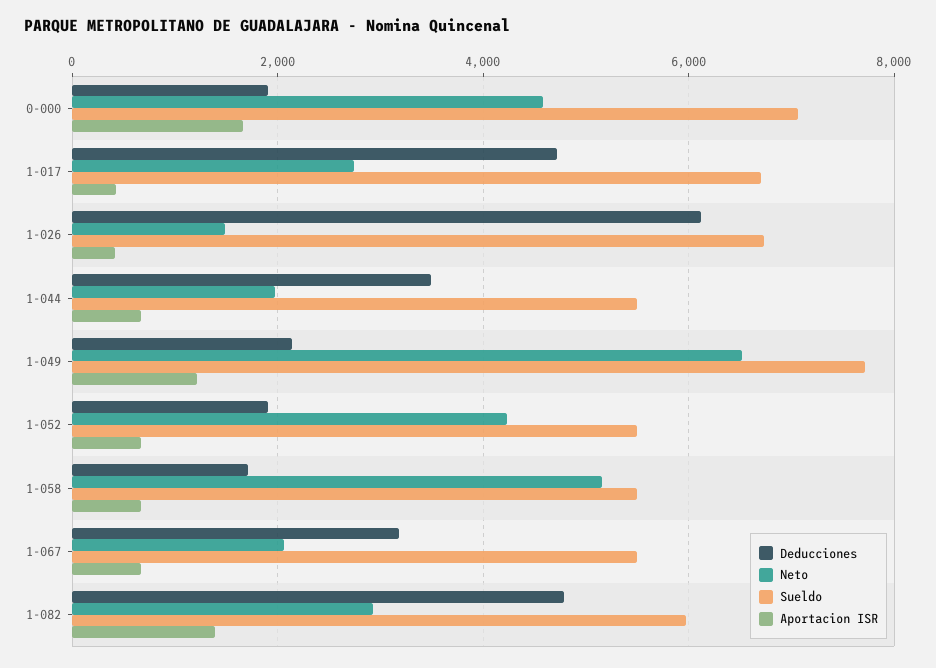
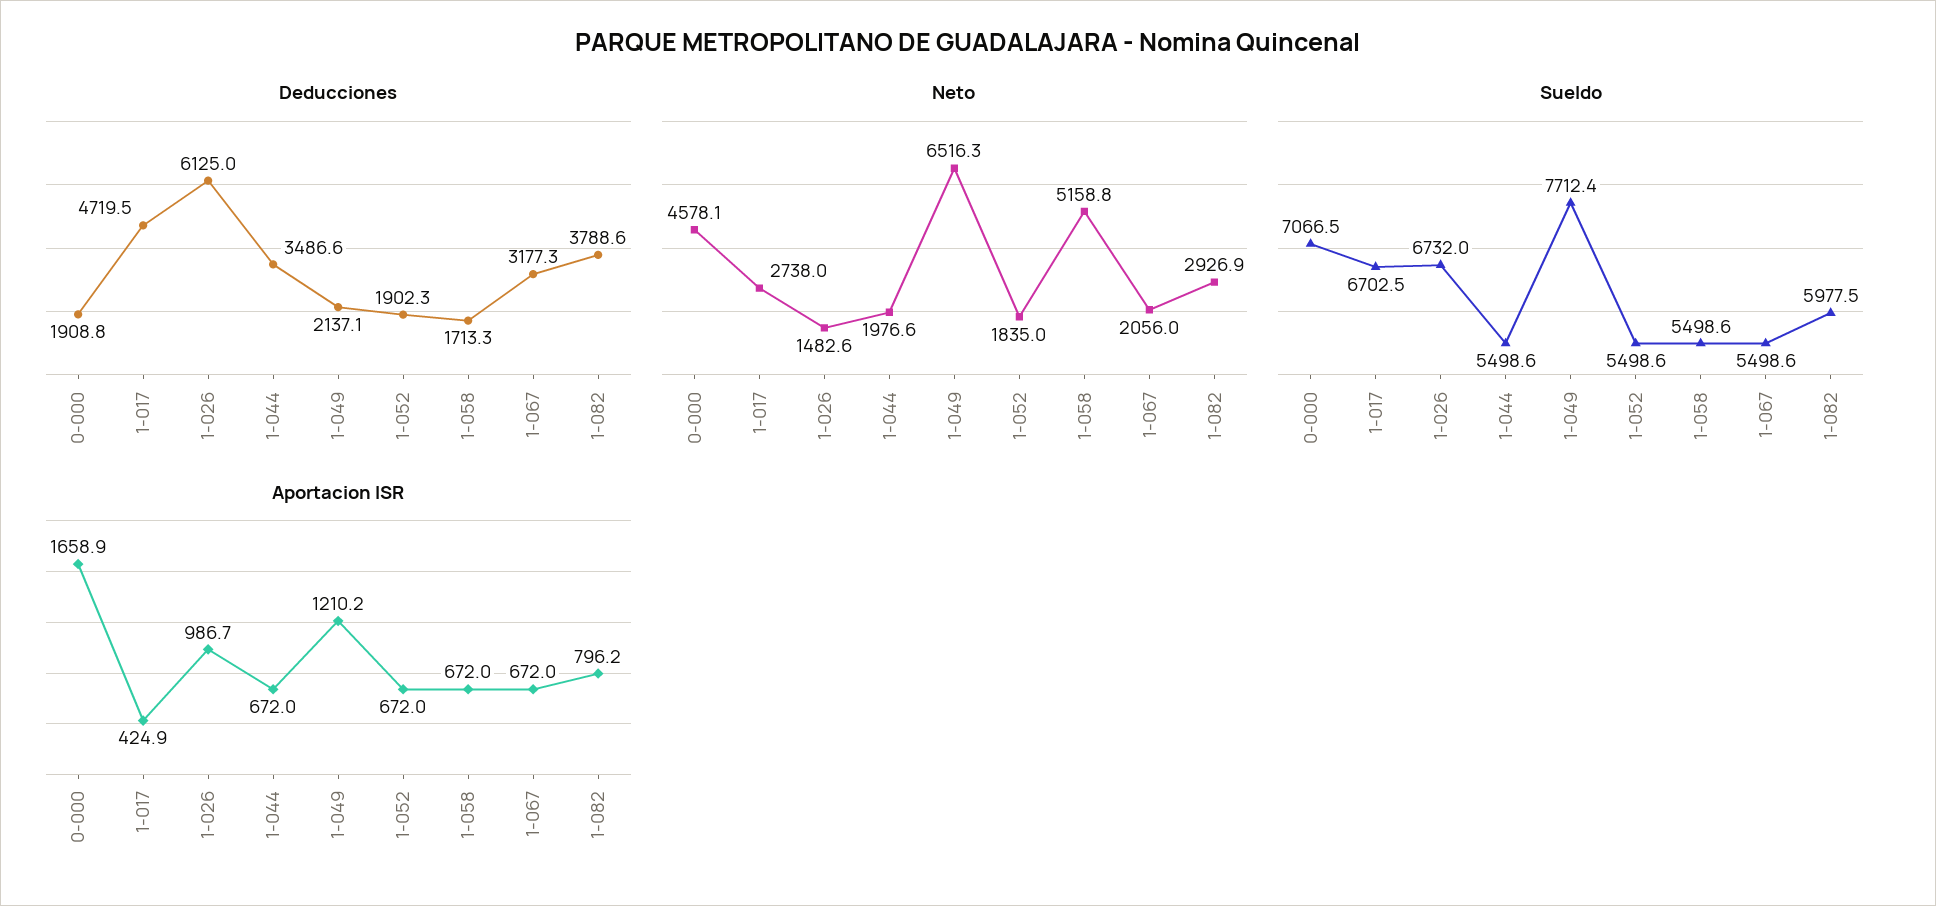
Aportacion ISR, 1-026: 400 -> 986.7
Neto, 1-052: 4200 -> 1835
Deducciones, 1-082: 4800 -> 3788.6
Aportacion ISR, 1-082: 1400 -> 796.2

